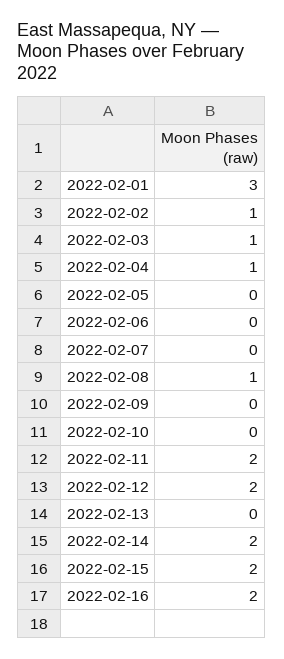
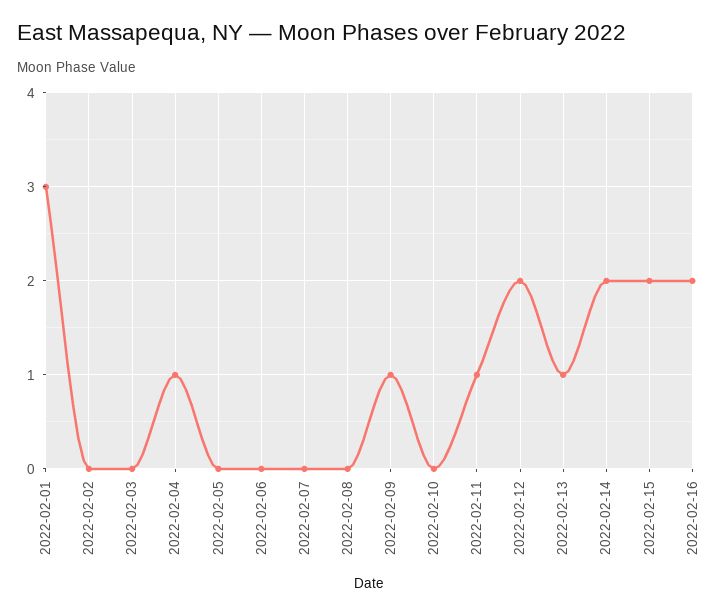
2022-02-02: 1 -> 0
2022-02-03: 1 -> 0
2022-02-08: 1 -> 0
2022-02-09: 0 -> 1
2022-02-11: 2 -> 1
2022-02-13: 0 -> 1

